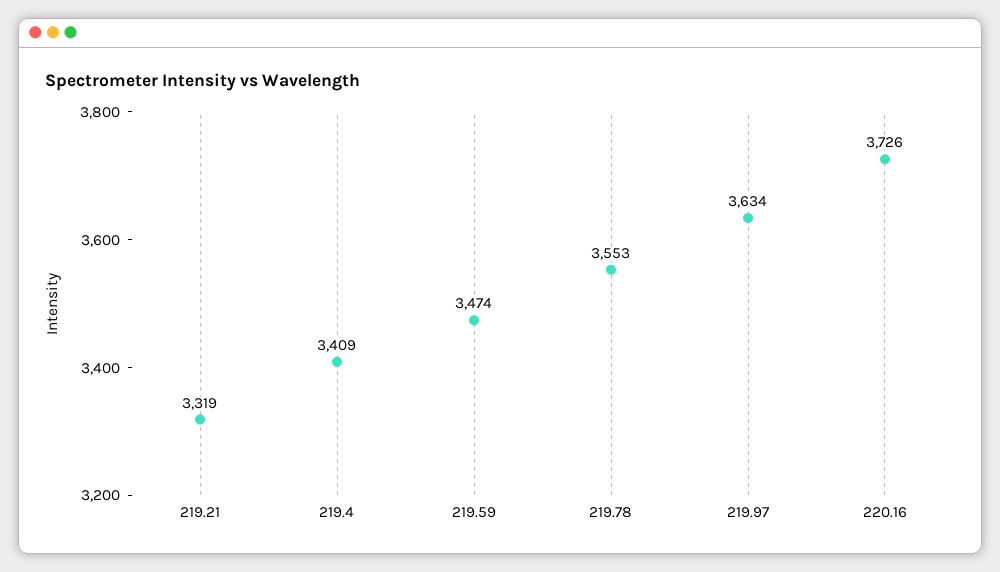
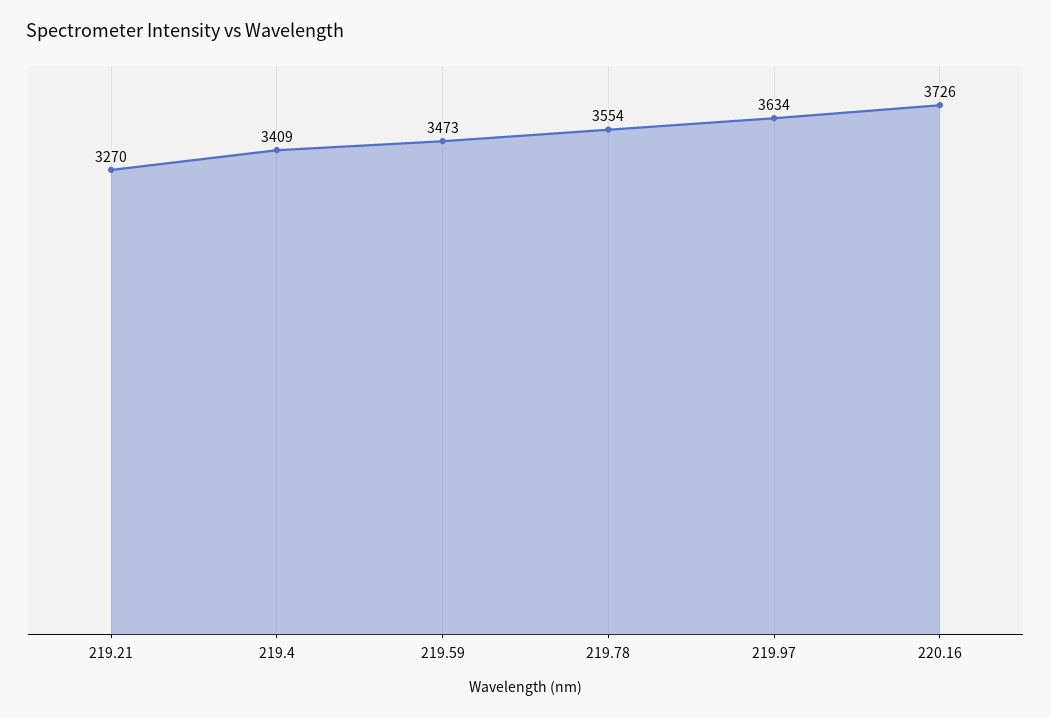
219.21: 3319 -> 3270
219.59: 3474 -> 3473
219.78: 3553 -> 3554

